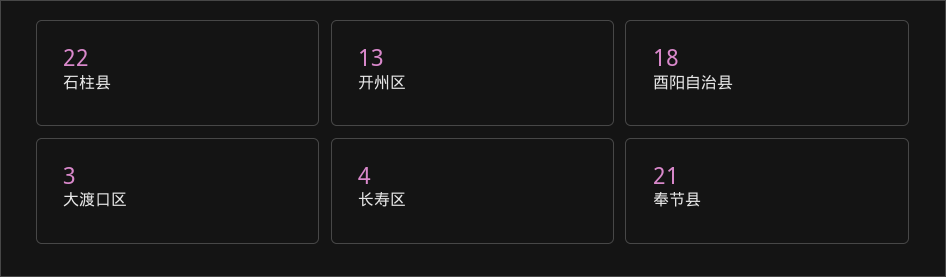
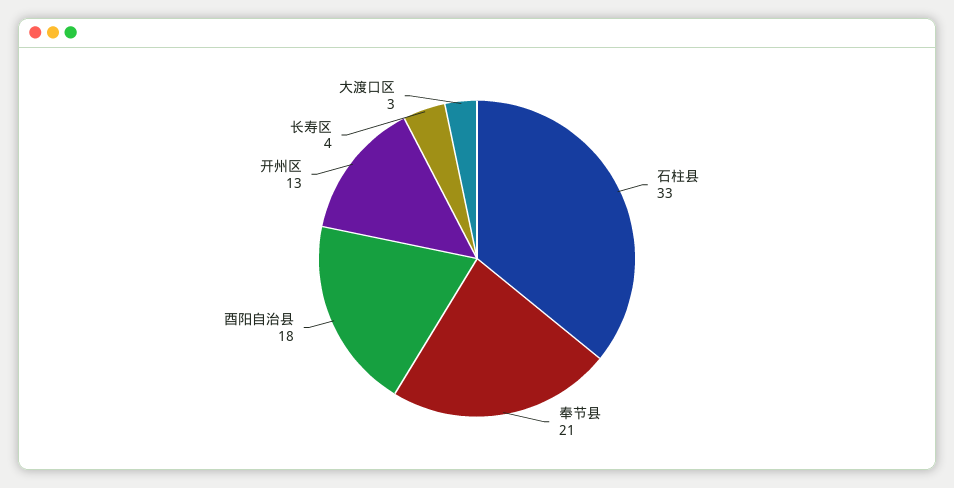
石柱县: 22 -> 33

